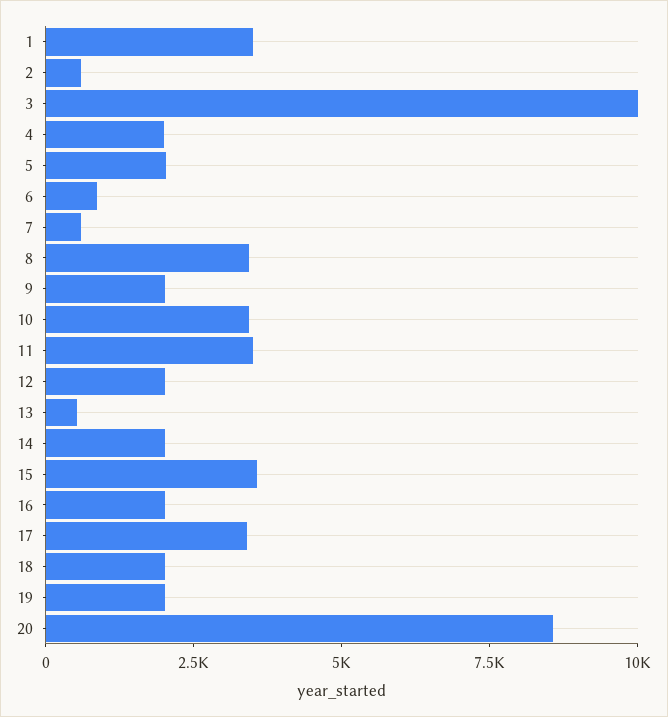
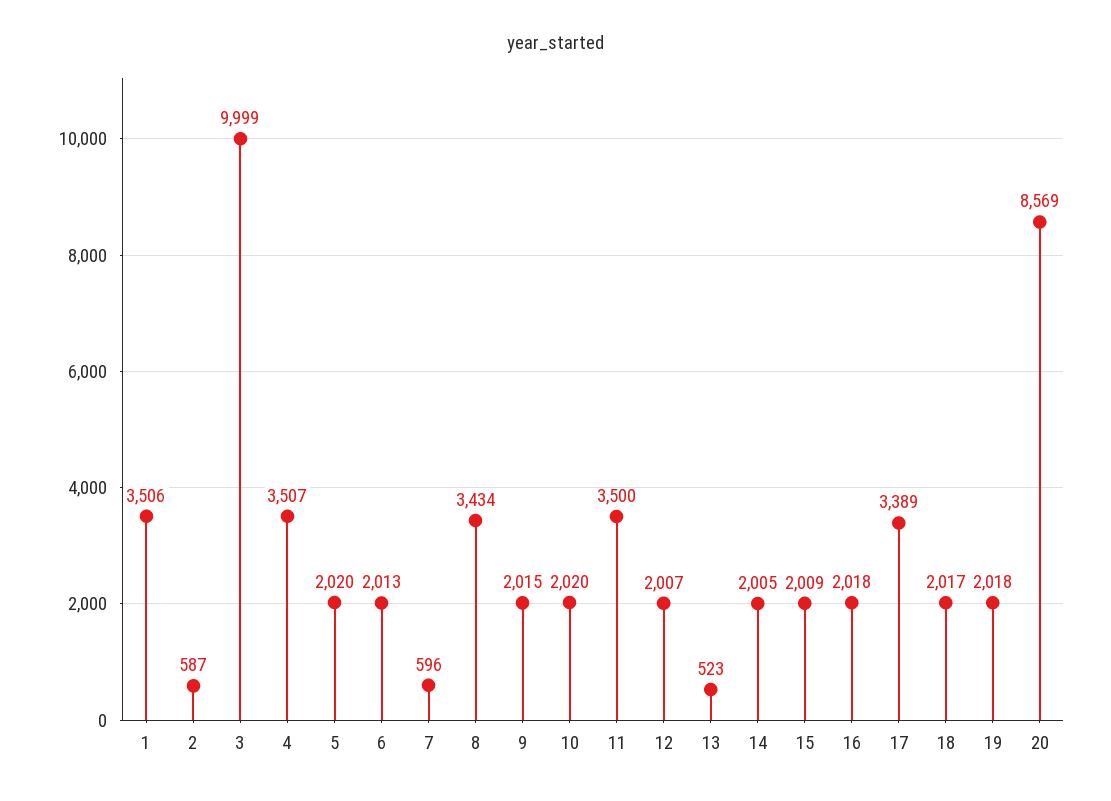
4: 2000 -> 3507
6: 1000 -> 2013
10: 3500 -> 2020
15: 3500 -> 2009

